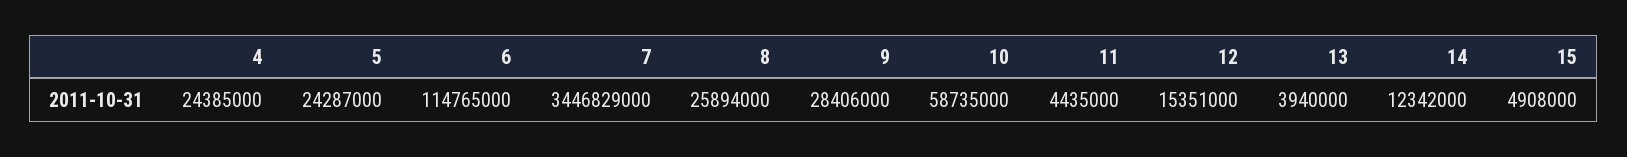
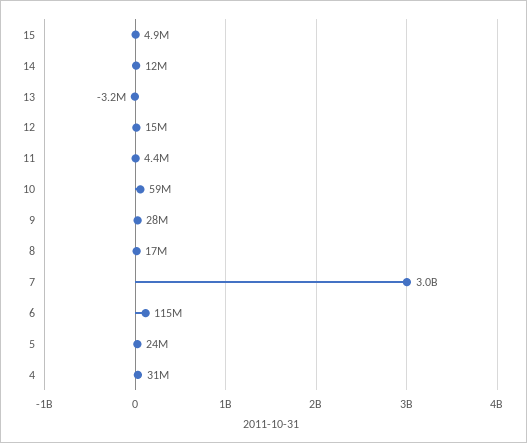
4: 24385000 -> 31000000
7: 3446829000 -> 3000000000
8: 25894000 -> 17000000
13: 3940000 -> -3200000

